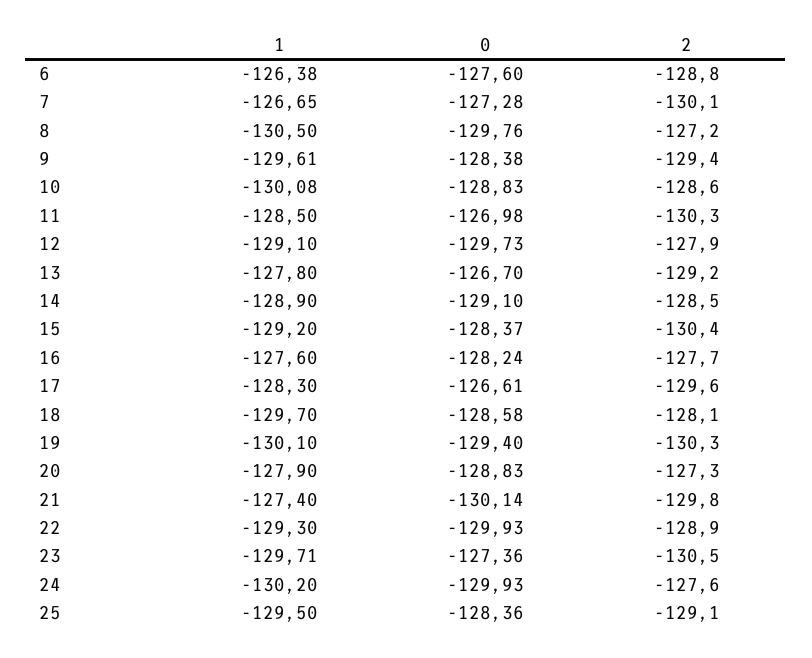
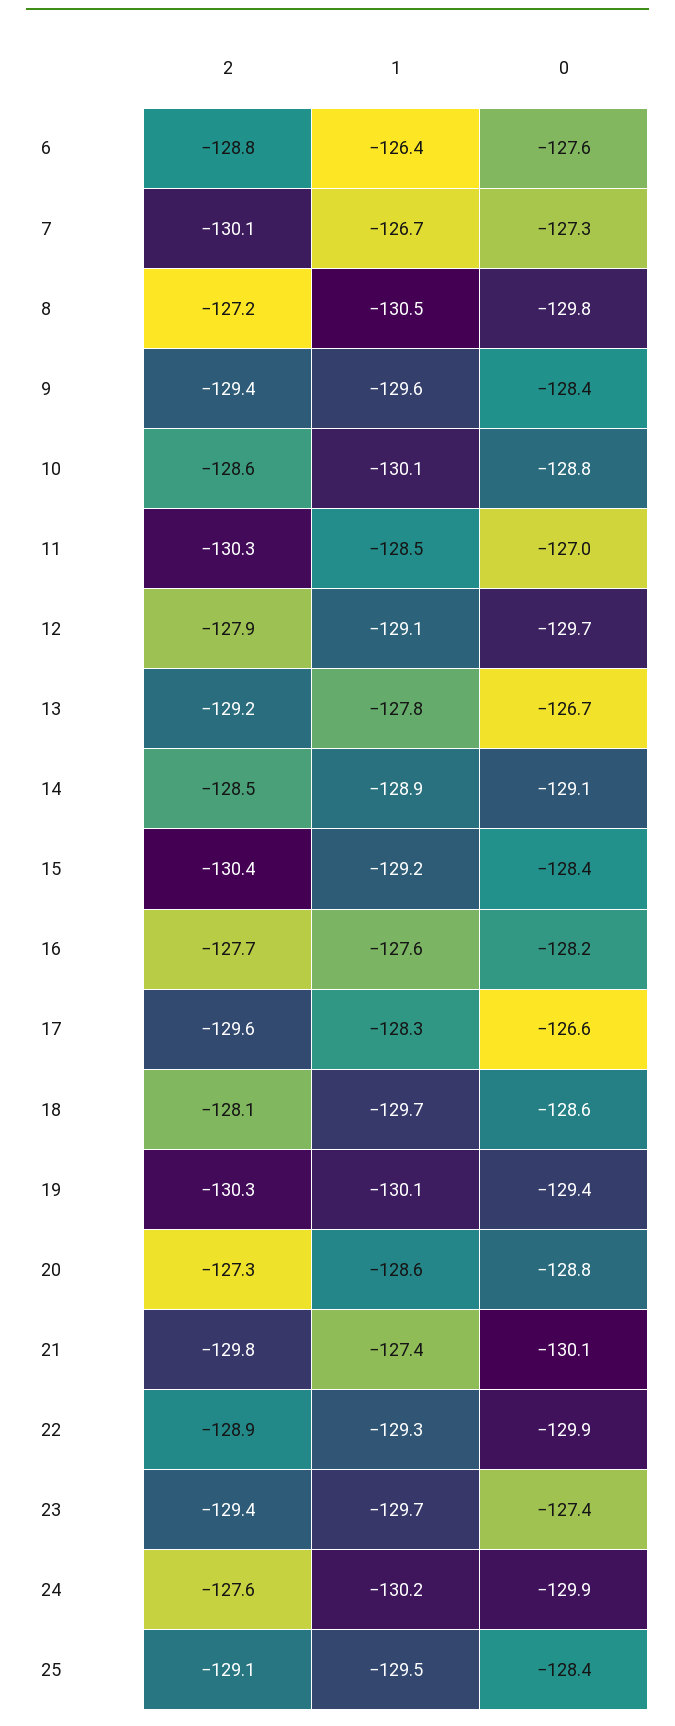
1, 20: -127.9 -> -128.6
2, 23: -130.5 -> -129.4

